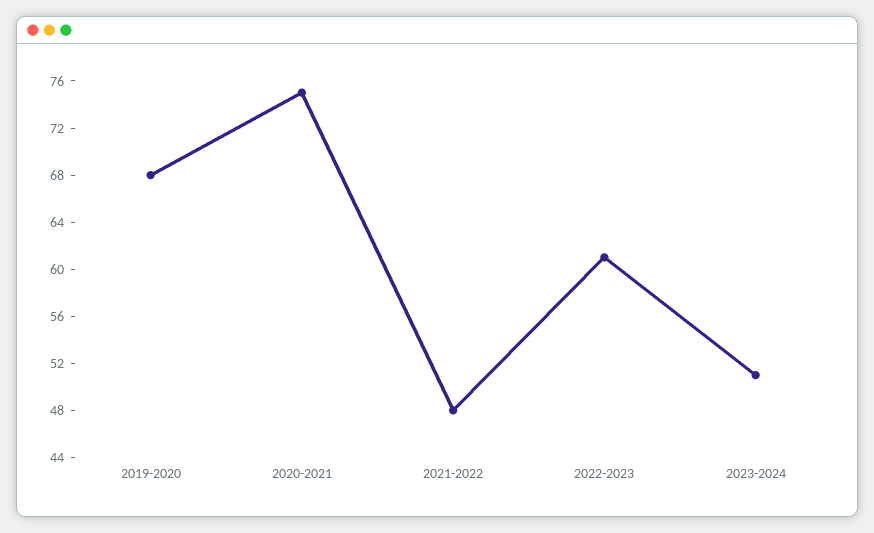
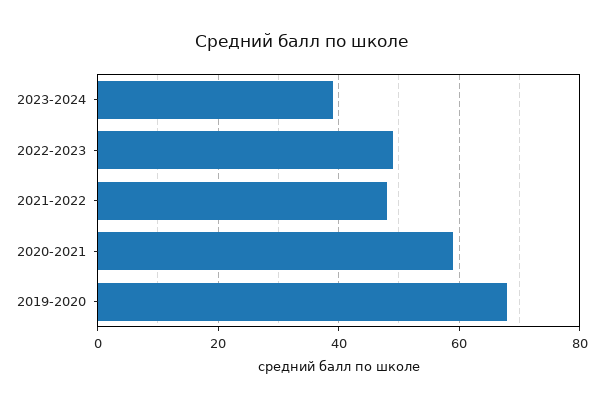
2020-2021: 75 -> 60
2022-2023: 61 -> 50
2023-2024: 51 -> 40

